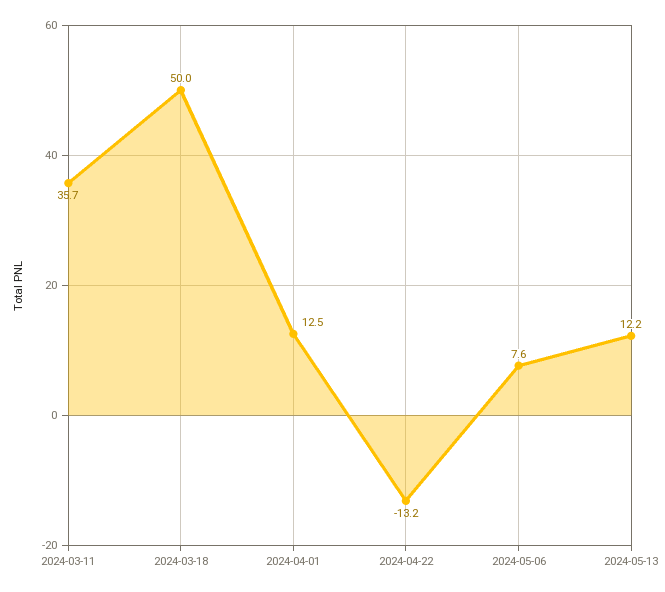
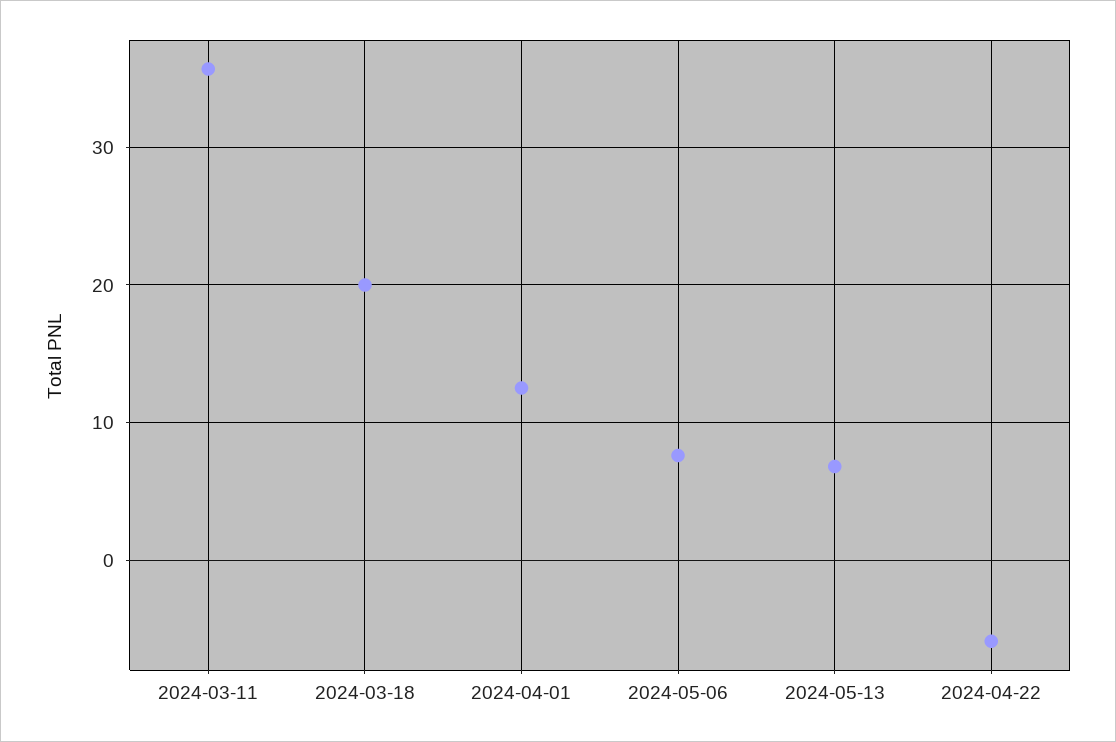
2024-03-18: 50 -> 20
2024-04-22: -13.2 -> -6
2024-05-13: 12.2 -> 7

